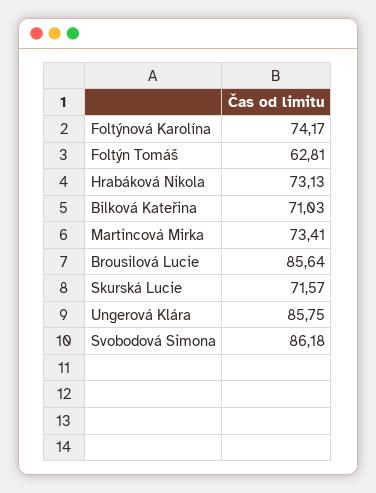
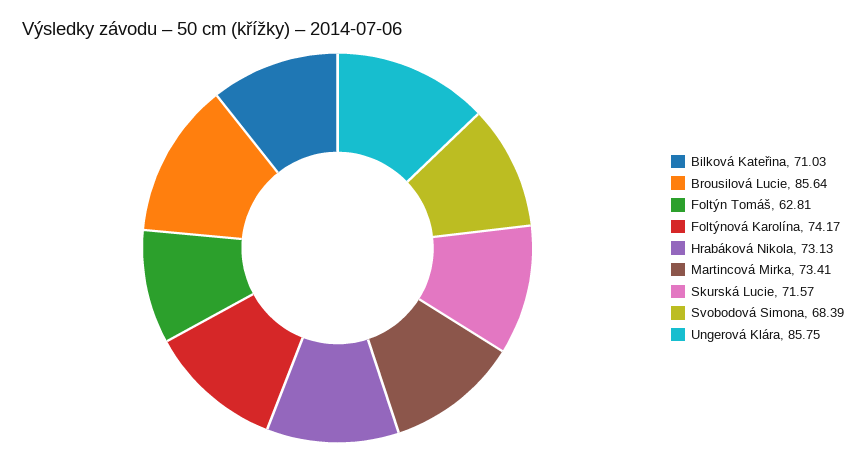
Svobodová Simona: 86.18 -> 68.39

